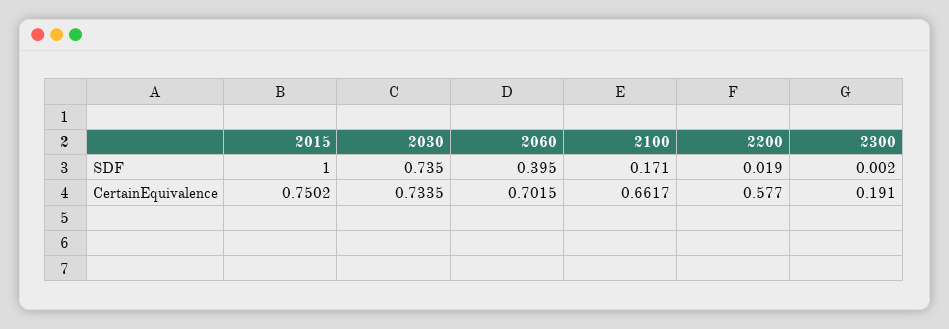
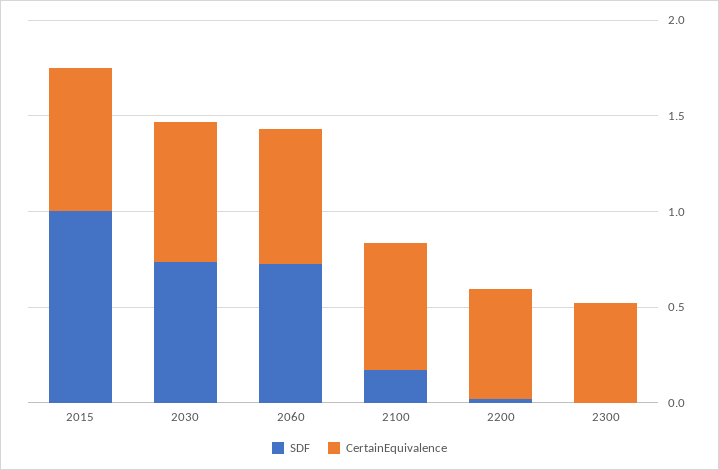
SDF, 2060: 0.395 -> 0.7
CertainEquivalence, 2300: 0.191 -> 0.5

